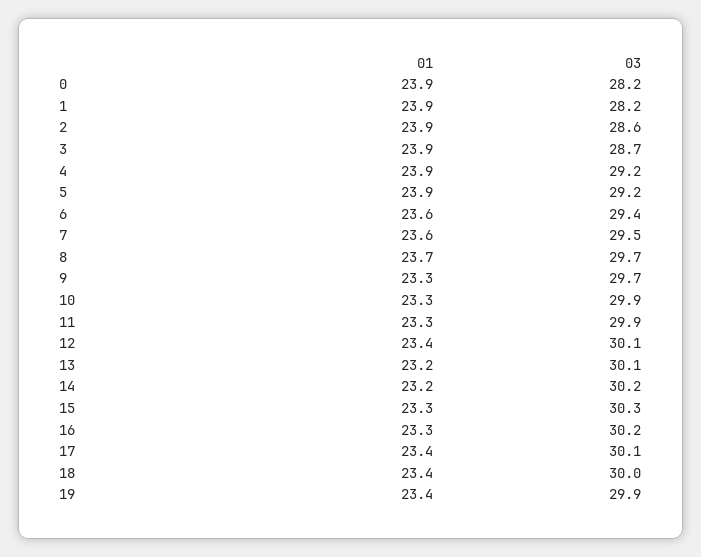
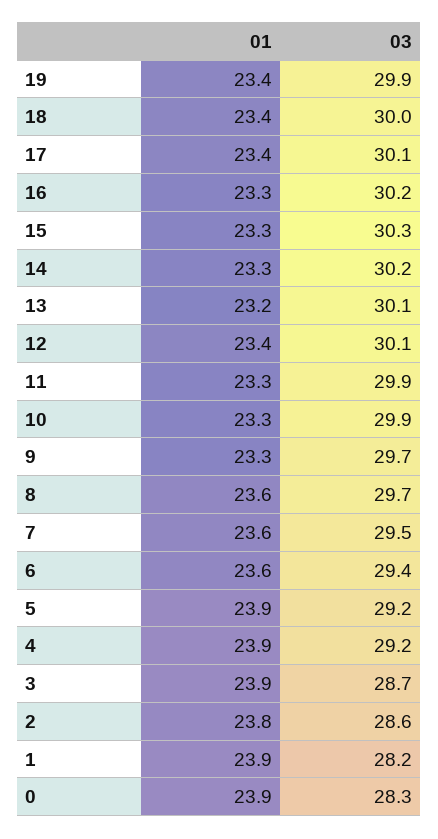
03, 0: 28.2 -> 28.3
01, 2: 23.9 -> 23.8
01, 8: 23.7 -> 23.6
01, 14: 23.2 -> 23.3

